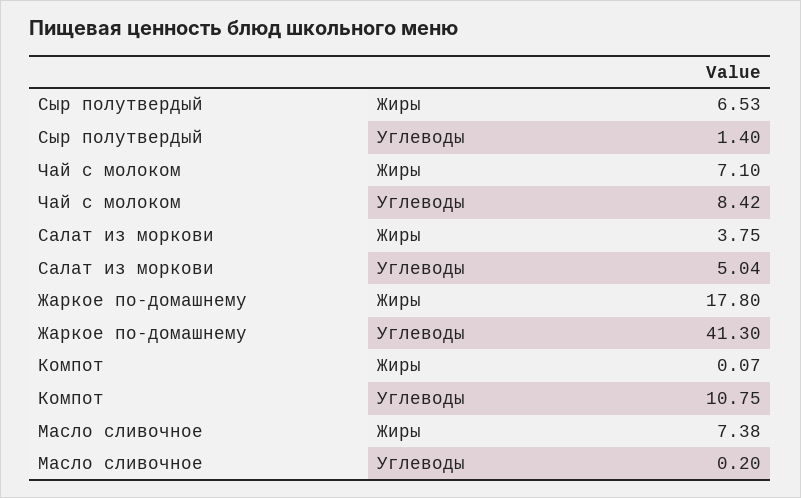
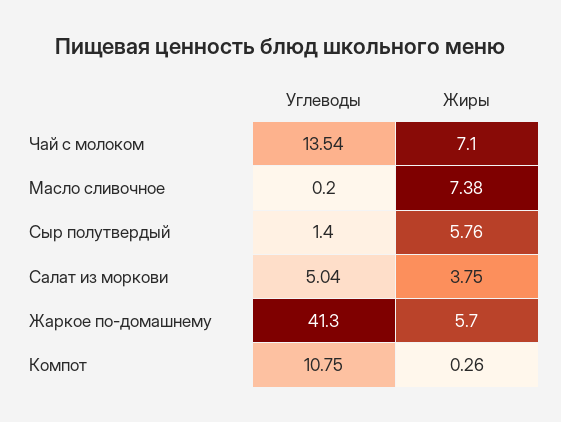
Сыр полутвердый, Жиры: 6.53 -> 5.76
Чай с молоком, Углеводы: 8.42 -> 13.54
Жаркое по-домашнему, Жиры: 17.8 -> 5.7
Компот, Жиры: 0.07 -> 0.26

